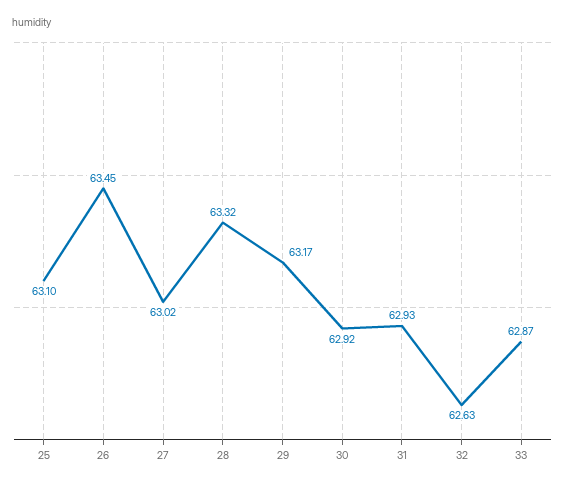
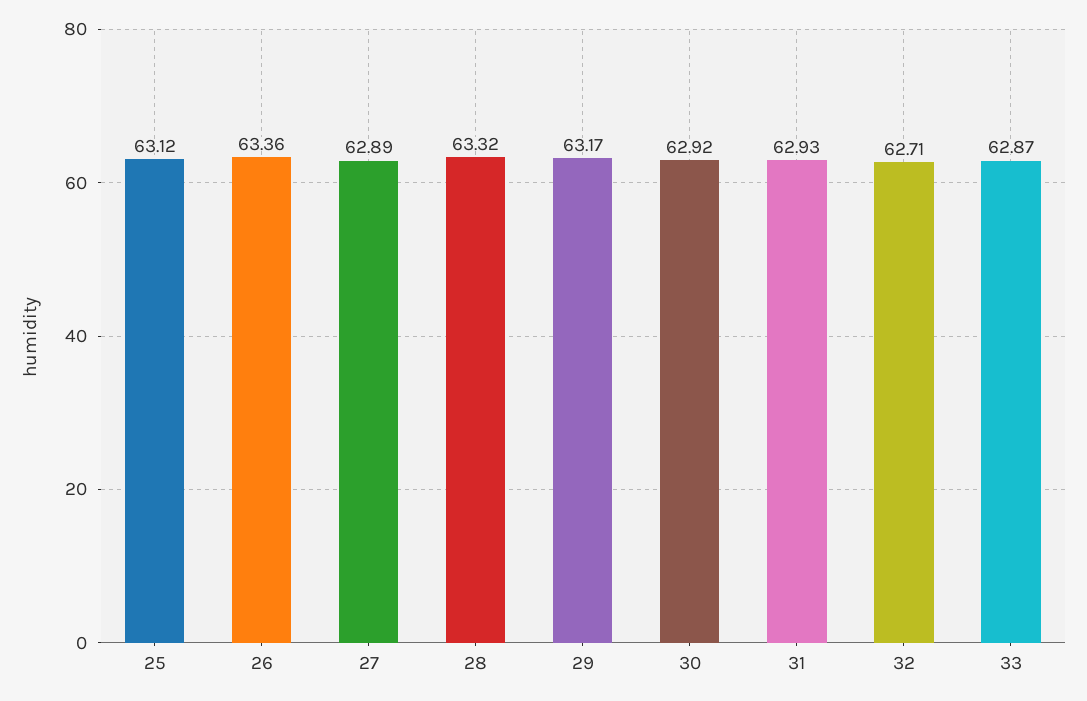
25: 63.1 -> 63.12
26: 63.45 -> 63.36
27: 63.02 -> 62.89
32: 62.63 -> 62.71

